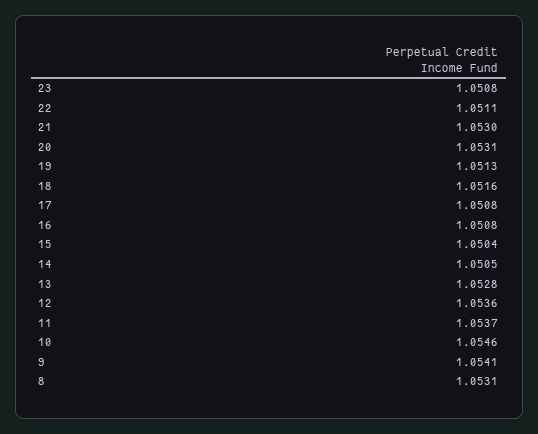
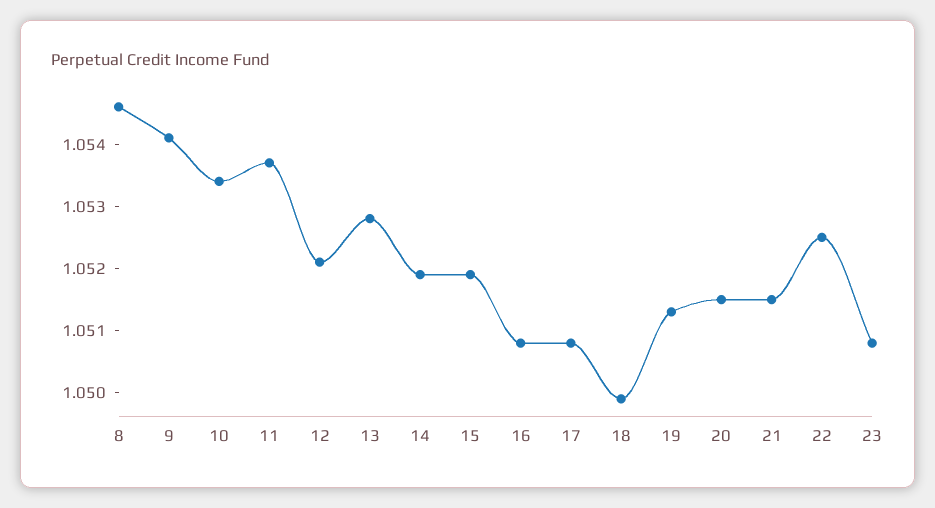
22: 1.0511 -> 1.0525
21: 1.053 -> 1.0515
20: 1.0531 -> 1.0515
18: 1.0516 -> 1.05
15: 1.0504 -> 1.052
14: 1.0505 -> 1.052
12: 1.0536 -> 1.052
10: 1.0546 -> 1.0535
8: 1.0531 -> 1.0545

